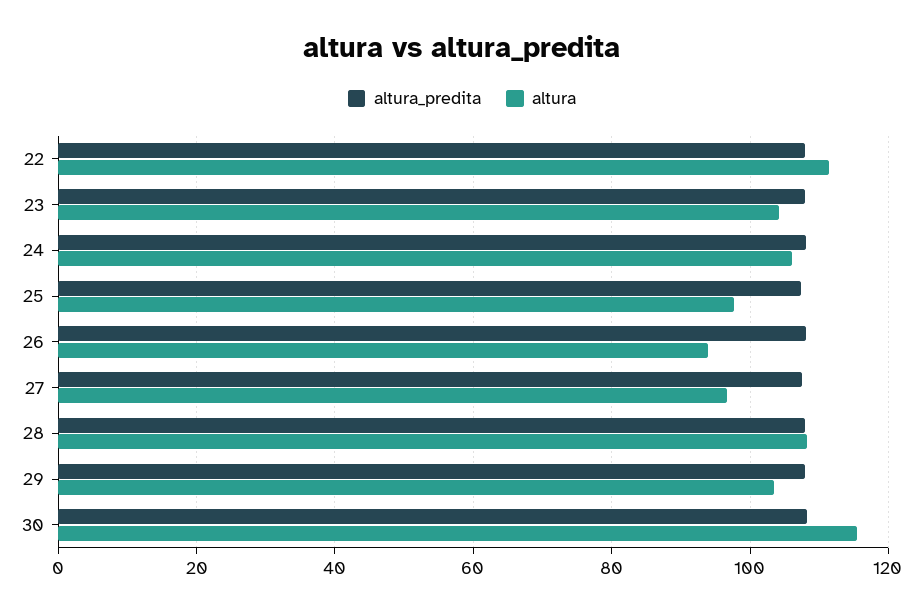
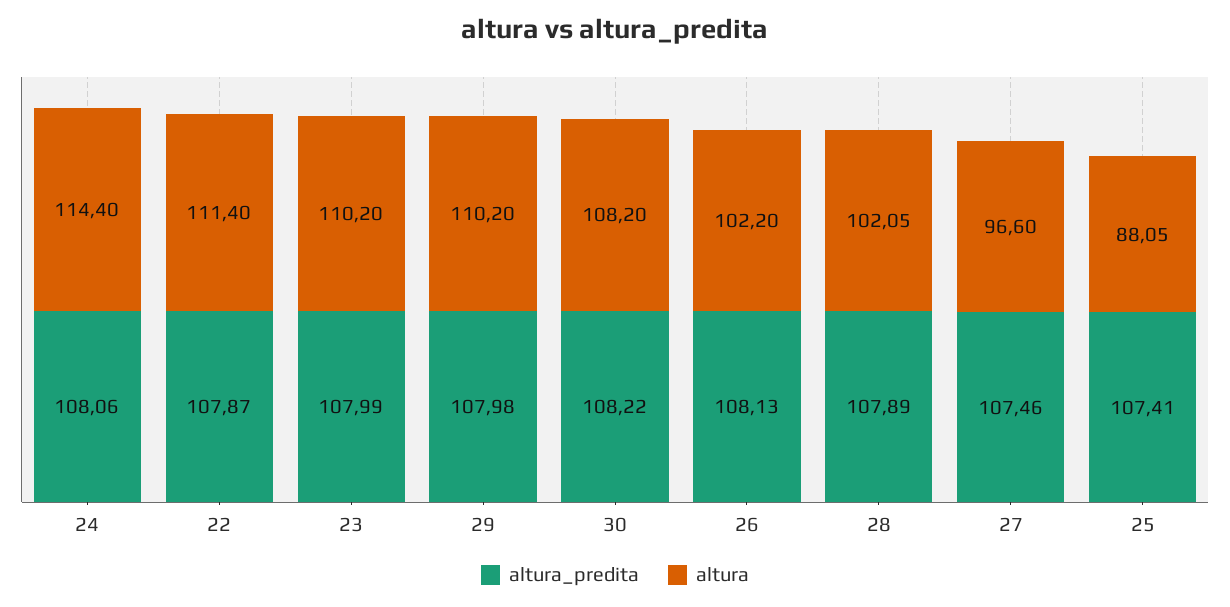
altura, 23: 104 -> 110.2
altura, 24: 106 -> 114.4
altura, 25: 98 -> 88.05
altura, 26: 94 -> 102.2
altura, 28: 108 -> 102.05
altura, 29: 104 -> 110.2
altura, 30: 116 -> 108.2

